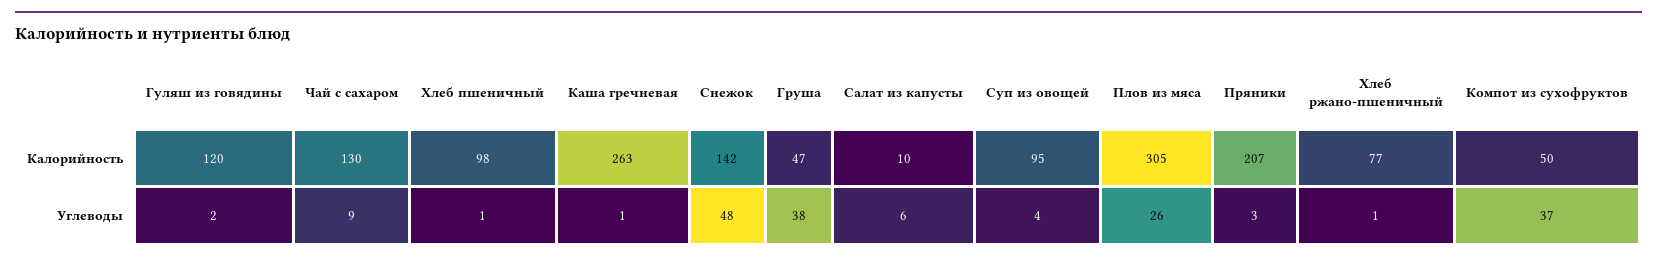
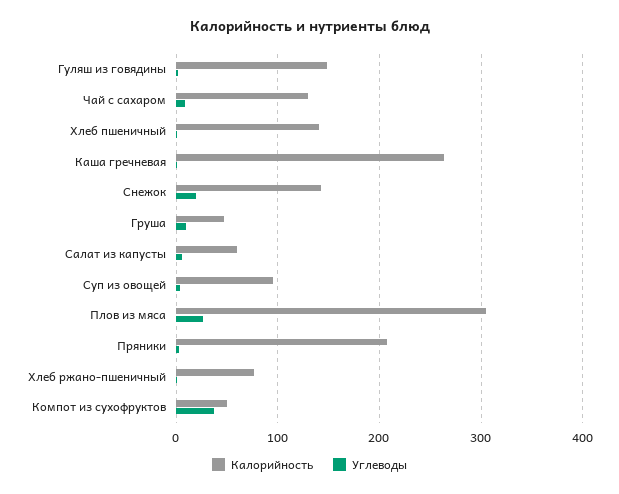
Калорийность, Гуляш из говядины: 120 -> 150
Калорийность, Хлеб пшеничный: 98 -> 140
Калорийность, Салат из капусты: 10 -> 60
Углеводы, Снежок: 48 -> 20
Углеводы, Груша: 38 -> 10

